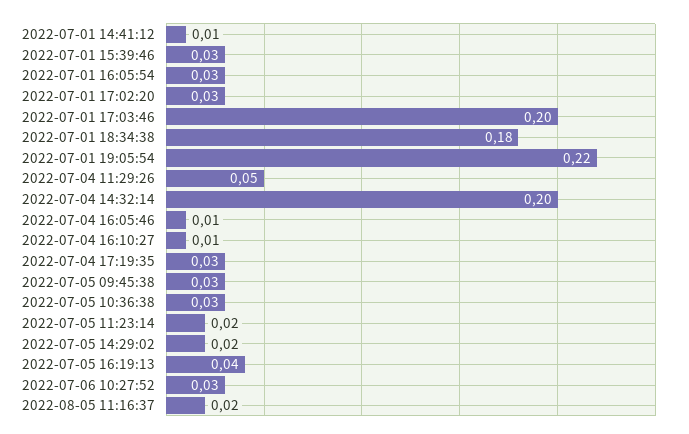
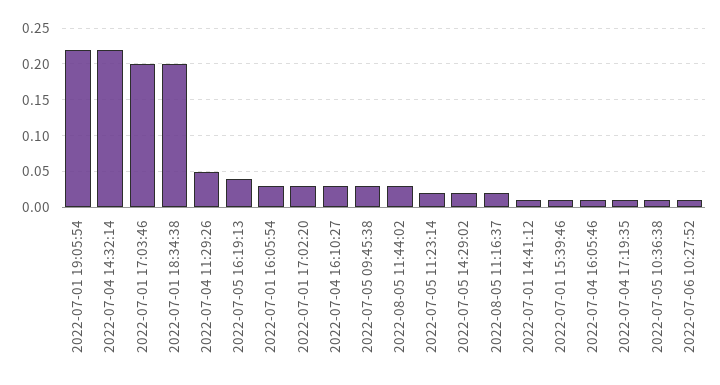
2022-07-01 15:39:46: 0.03 -> 0.01
2022-07-01 18:34:38: 0.18 -> 0.2
2022-07-04 14:32:14: 0.2 -> 0.22
2022-07-04 16:10:27: 0.01 -> 0.03
2022-07-04 17:19:35: 0.03 -> 0.01
2022-07-05 10:36:38: 0.03 -> 0.01
2022-07-06 10:27:52: 0.03 -> 0.01
2022-08-05 11:44:02: none -> 0.03

